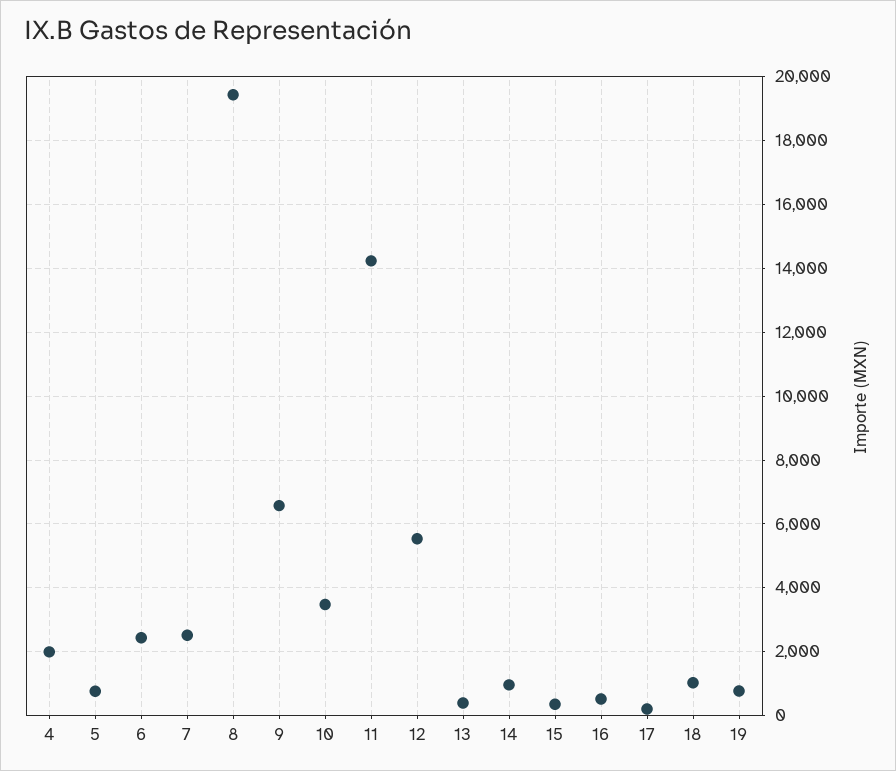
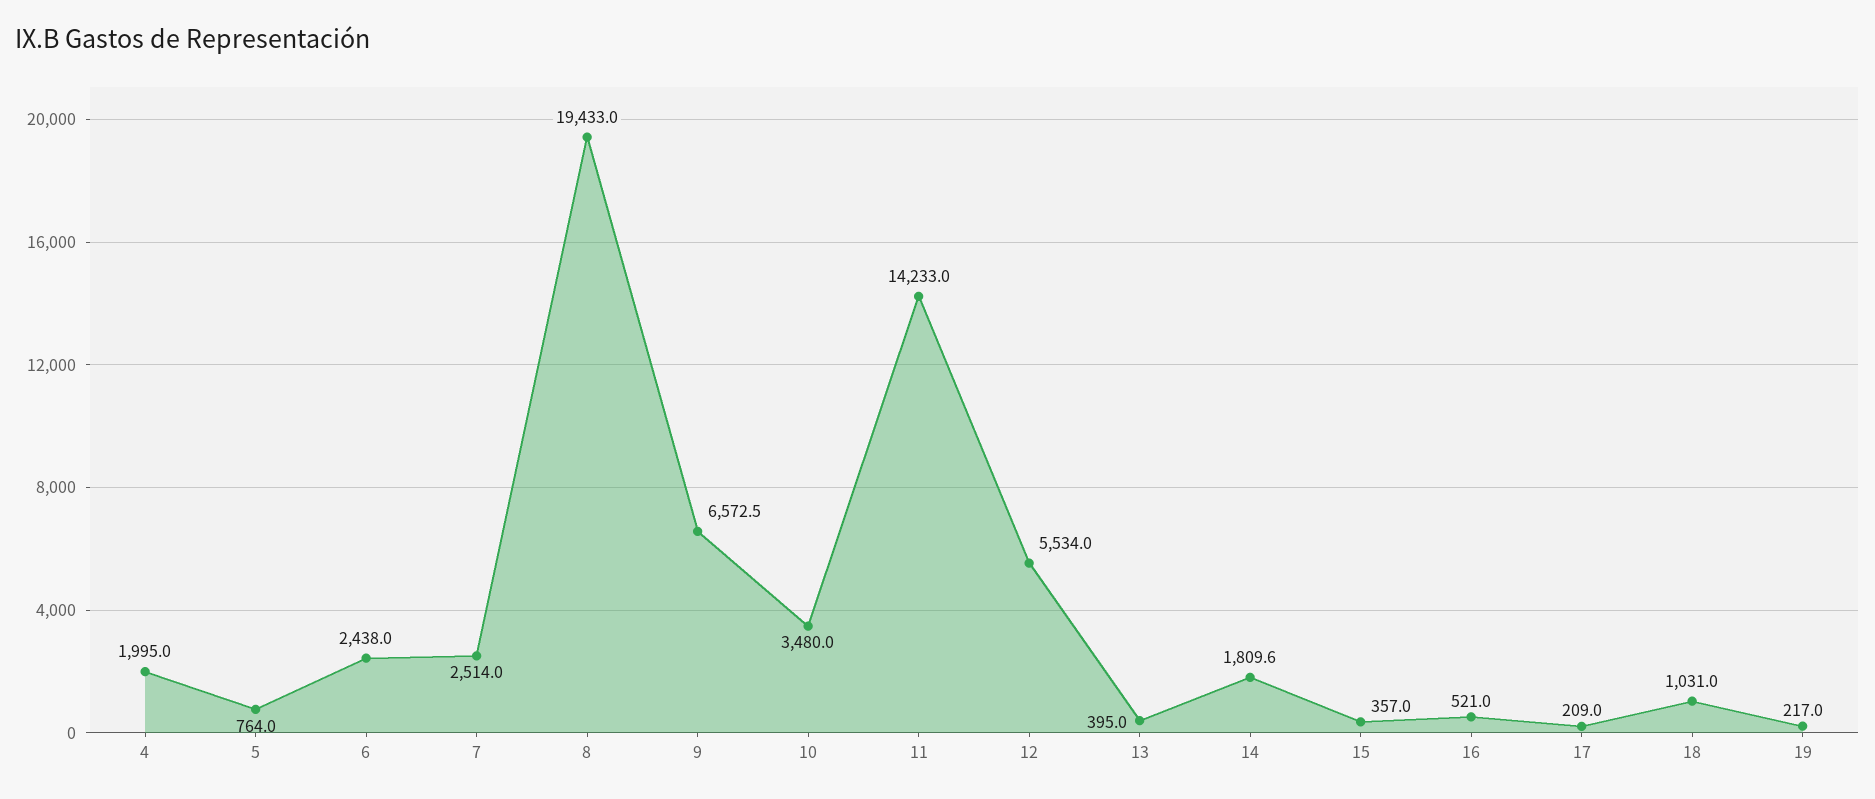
14: 1000 -> 1809.6
19: 800 -> 217

